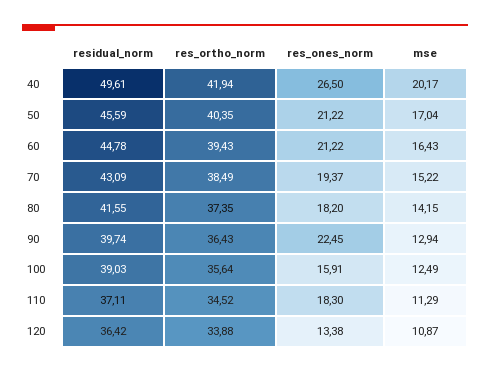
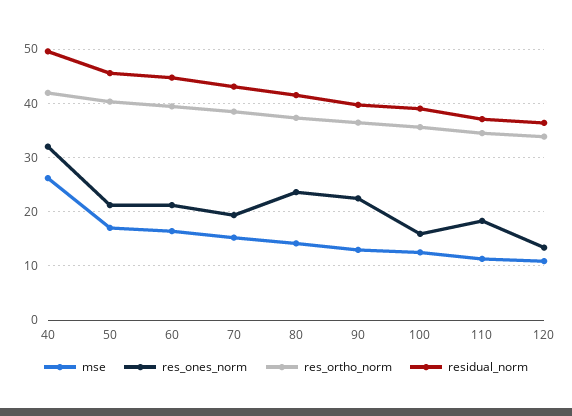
res_ones_norm, 40: 26.5 -> 32
mse, 40: 20.17 -> 26
res_ones_norm, 80: 18.2 -> 24

